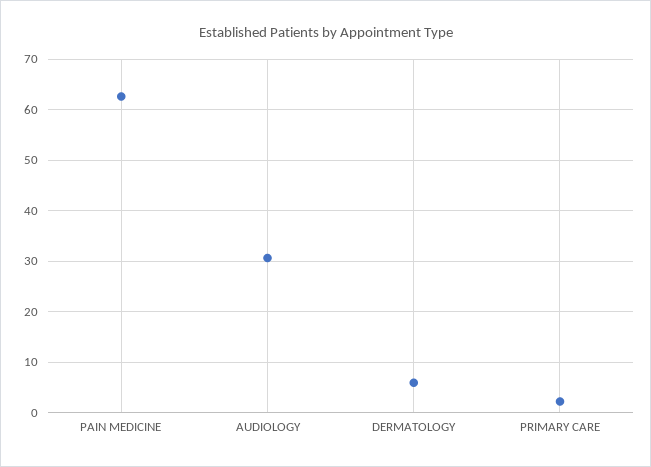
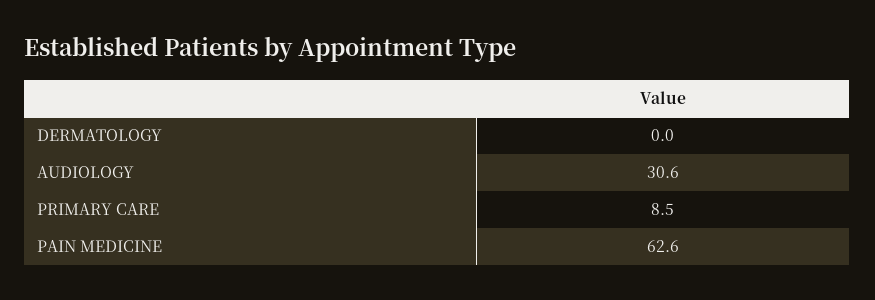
DERMATOLOGY: 6 -> 0
PRIMARY CARE: 2 -> 8.5

